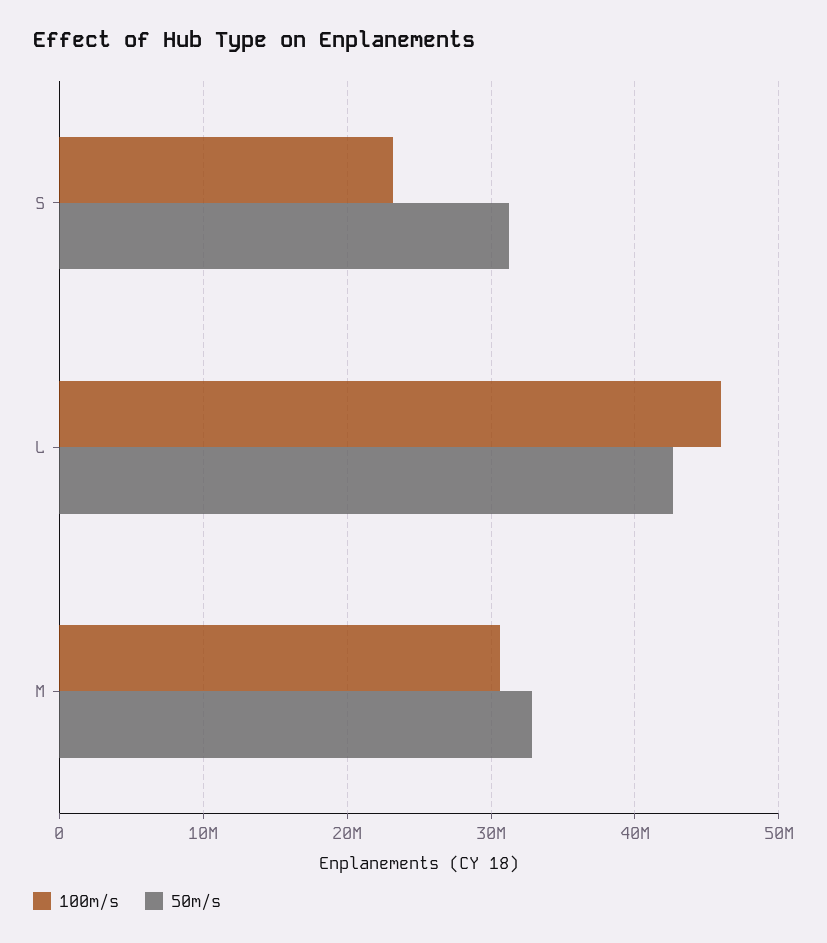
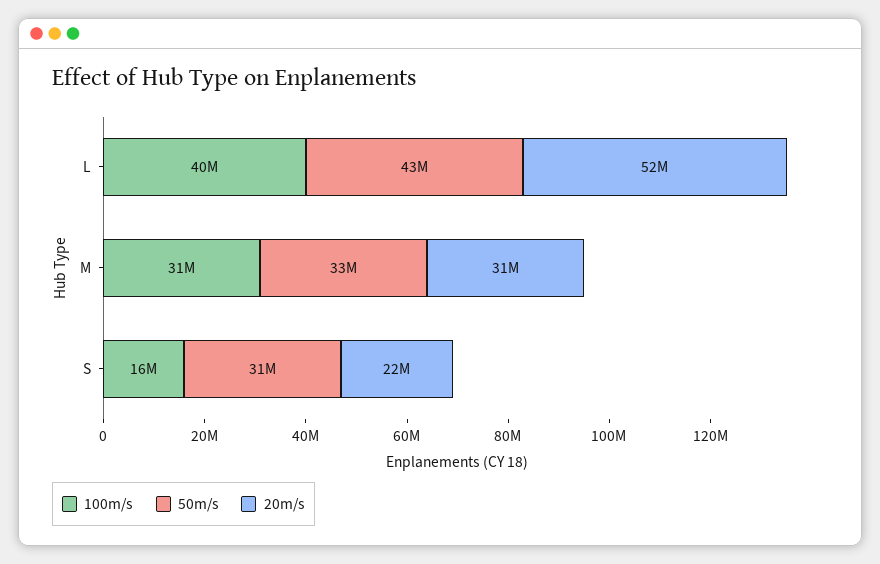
100m/s, S: 23000000 -> 16000000
100m/s, L: 46000000 -> 40000000
20m/s, L: none -> 52000000
20m/s, M: none -> 31000000
20m/s, S: none -> 22000000

